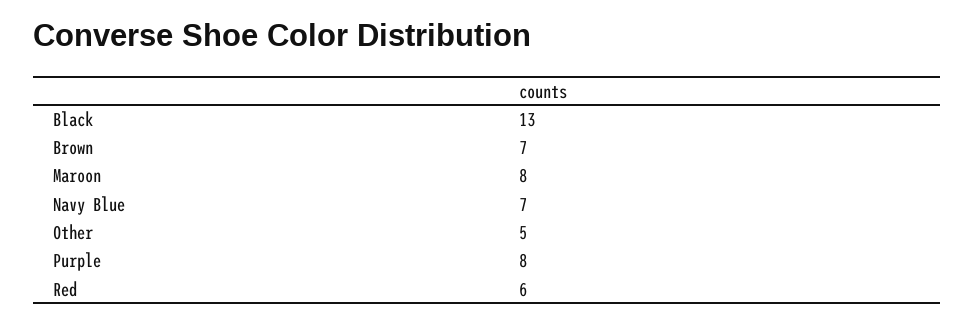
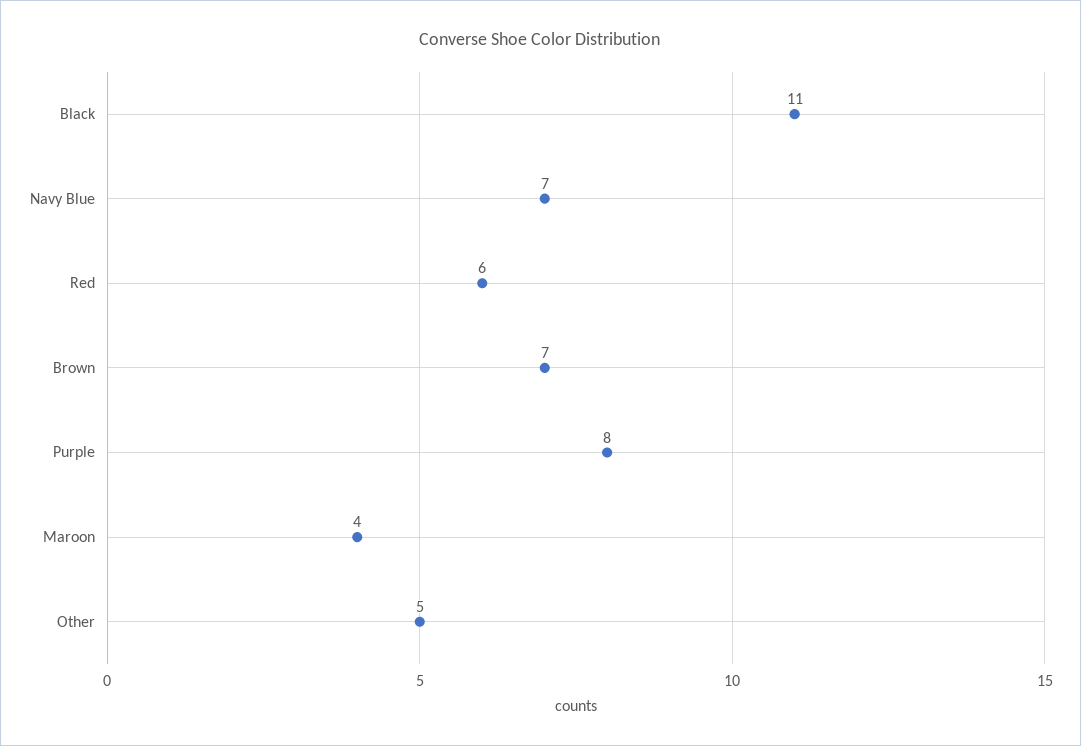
Black: 13 -> 11
Maroon: 8 -> 4

